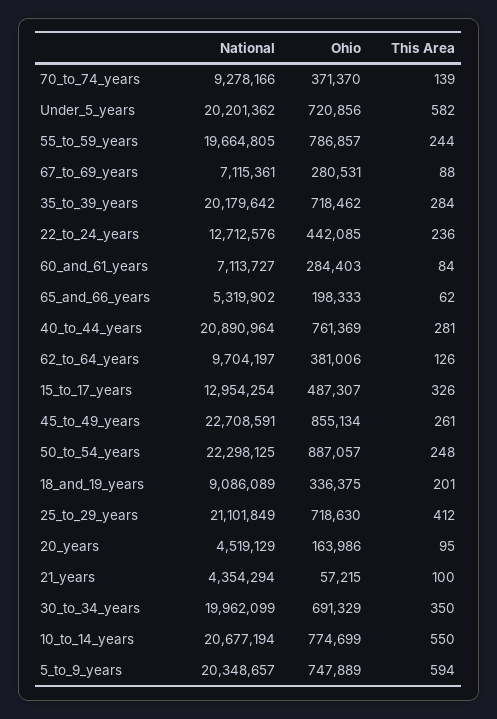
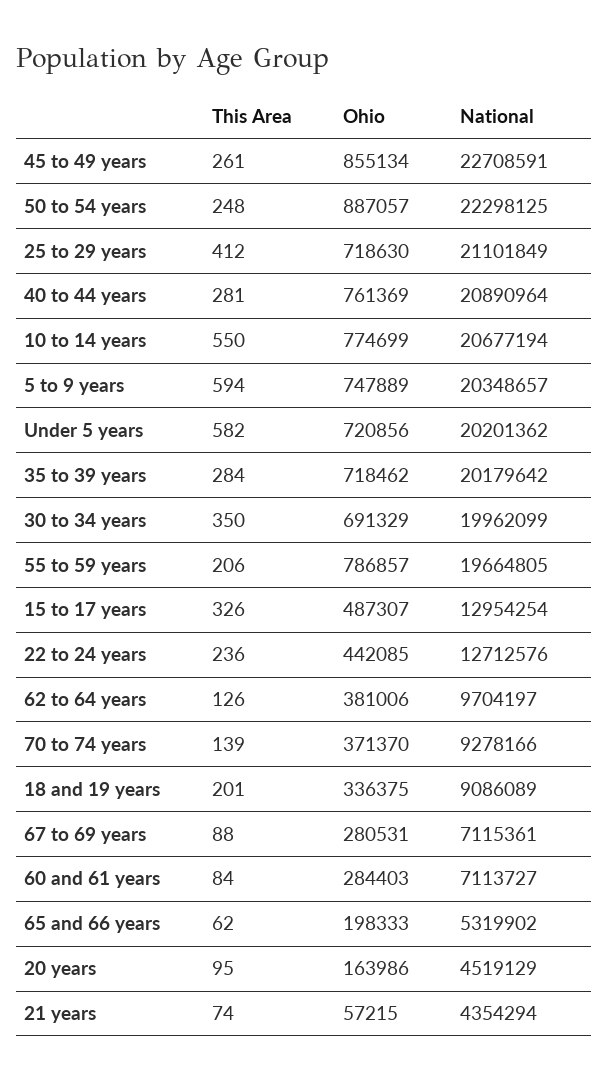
This Area, 55_to_59_years: 244 -> 206
This Area, 21_years: 100 -> 74

